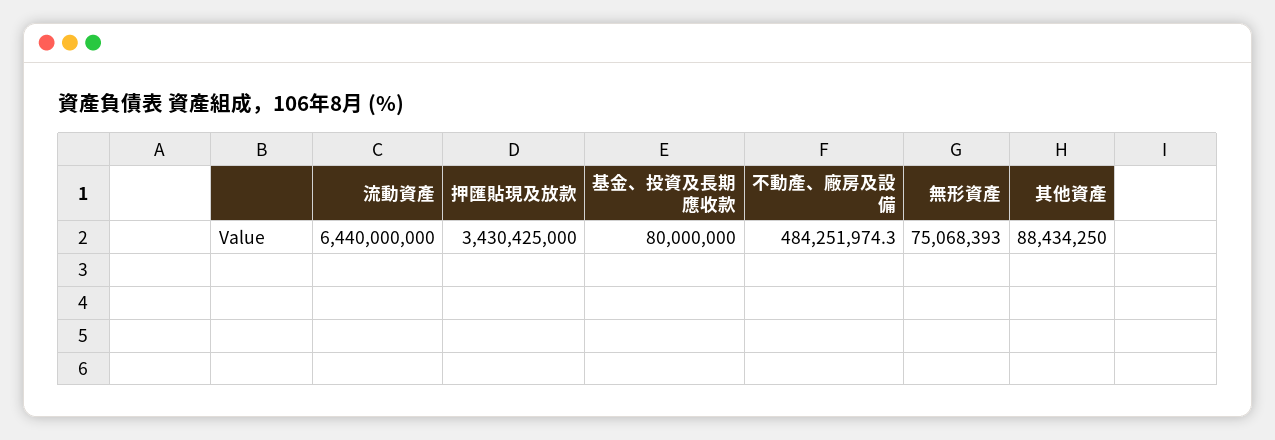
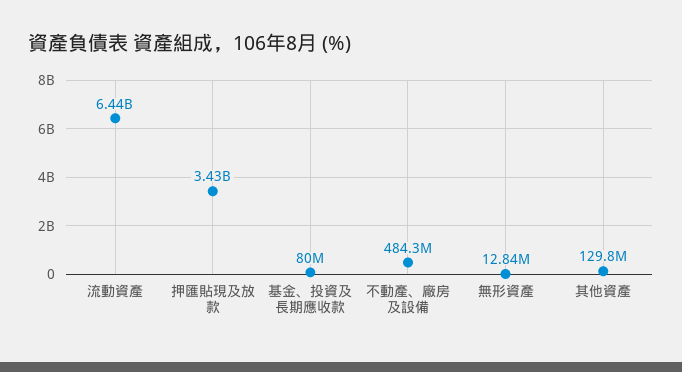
無形資產: 75068393 -> 12840000
其他資產: 88434250 -> 129800000

